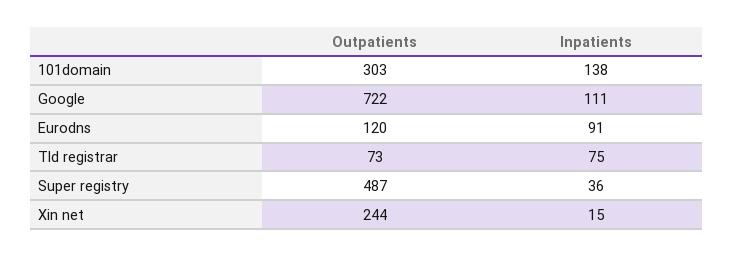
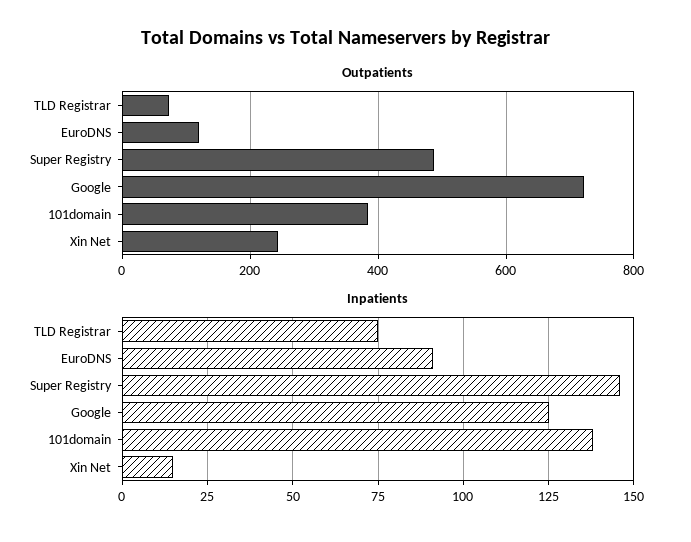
Outpatients, 101domain: 303 -> 380
Inpatients, Google: 111 -> 125
Inpatients, Super registry: 36 -> 145

